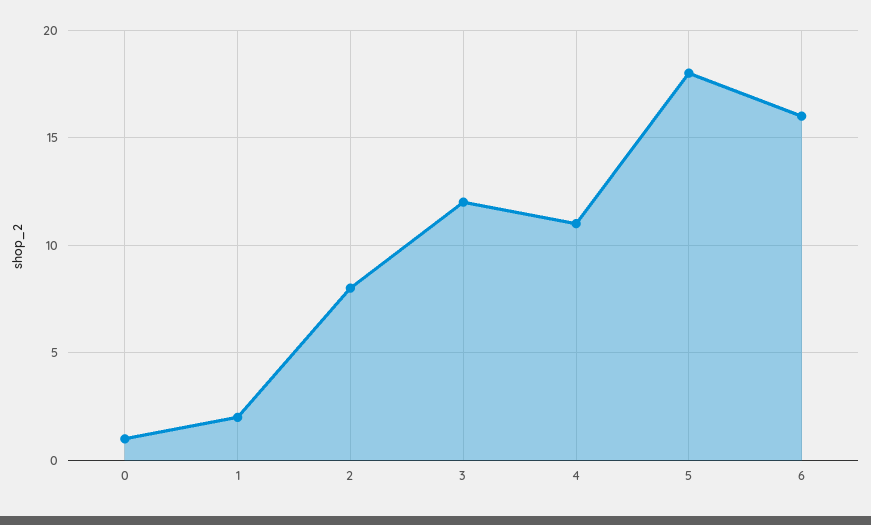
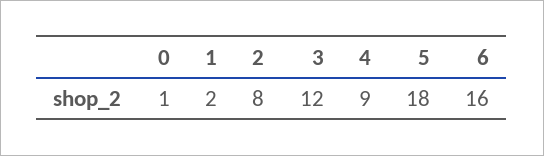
4: 11 -> 9

